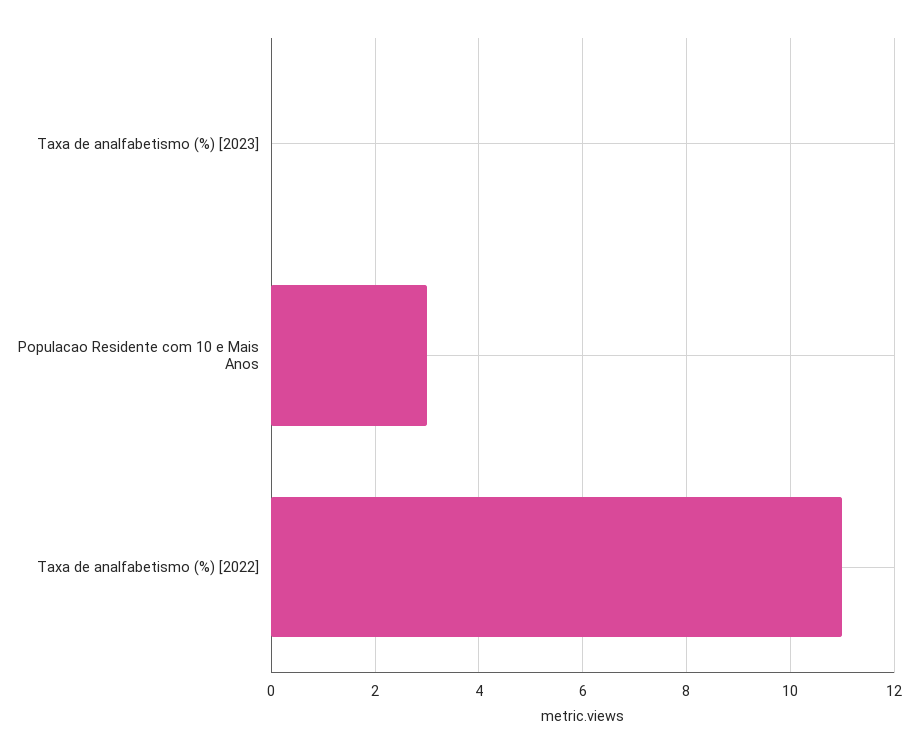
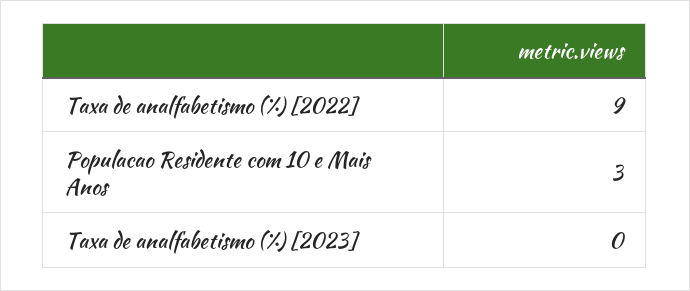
Taxa de analfabetismo (%) [2022]: 11 -> 9

